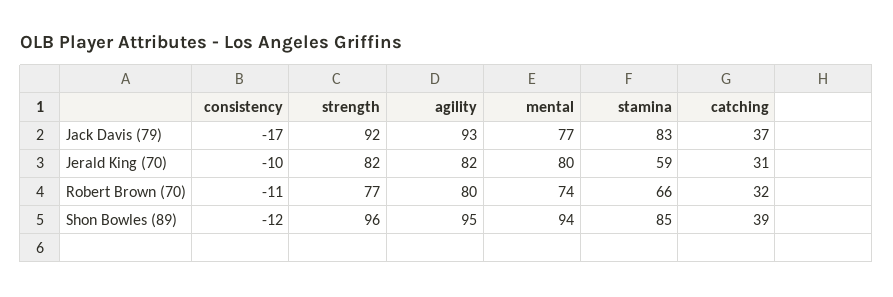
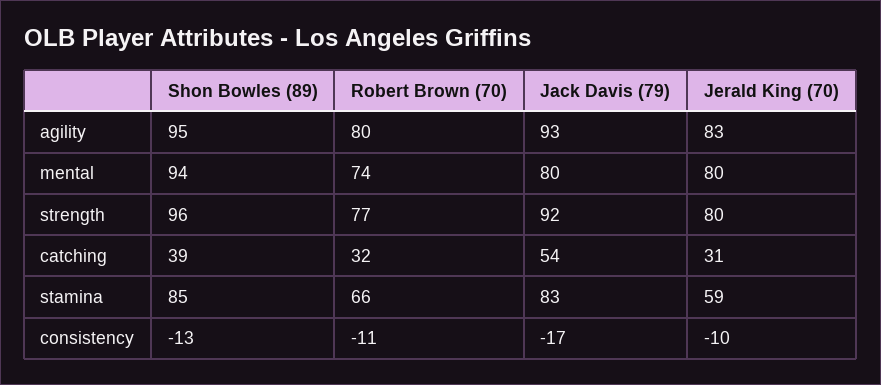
mental, Jack Davis (79): 77 -> 80
catching, Jack Davis (79): 37 -> 54
strength, Jerald King (70): 82 -> 80
agility, Jerald King (70): 82 -> 83
consistency, Shon Bowles (89): -12 -> -13

